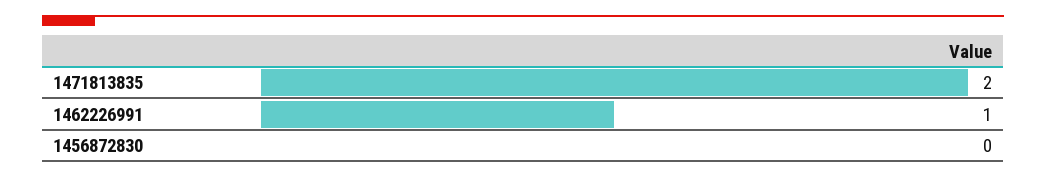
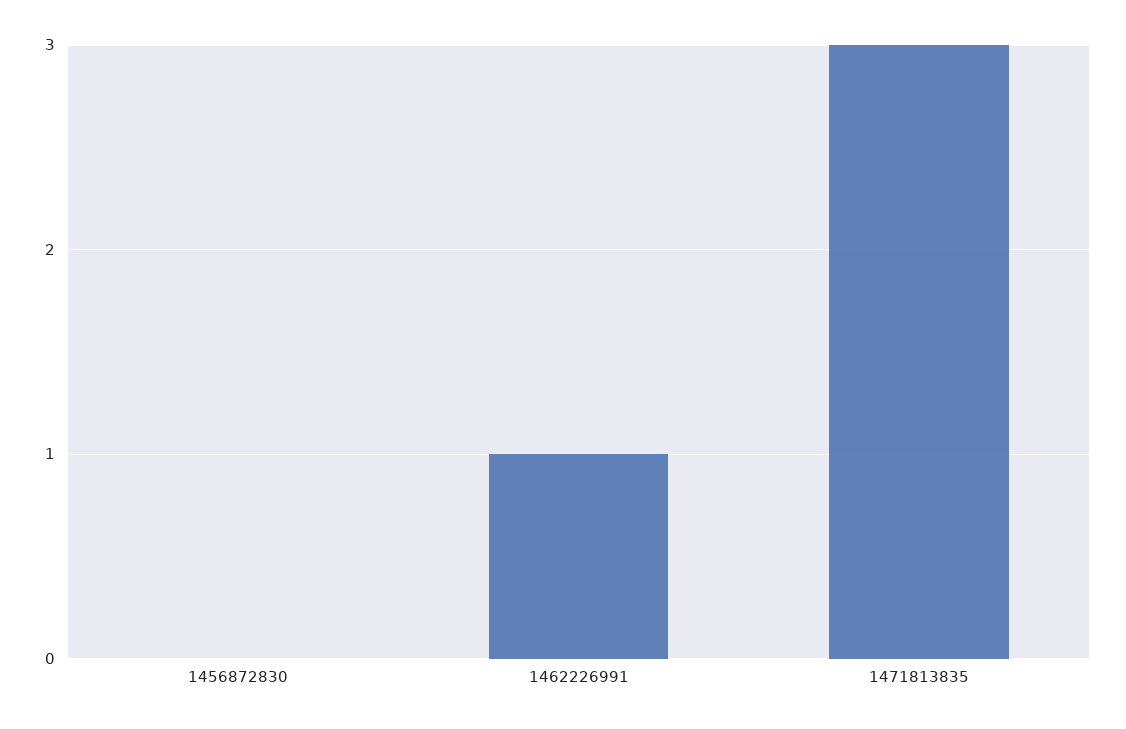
1471813835: 2 -> 3

